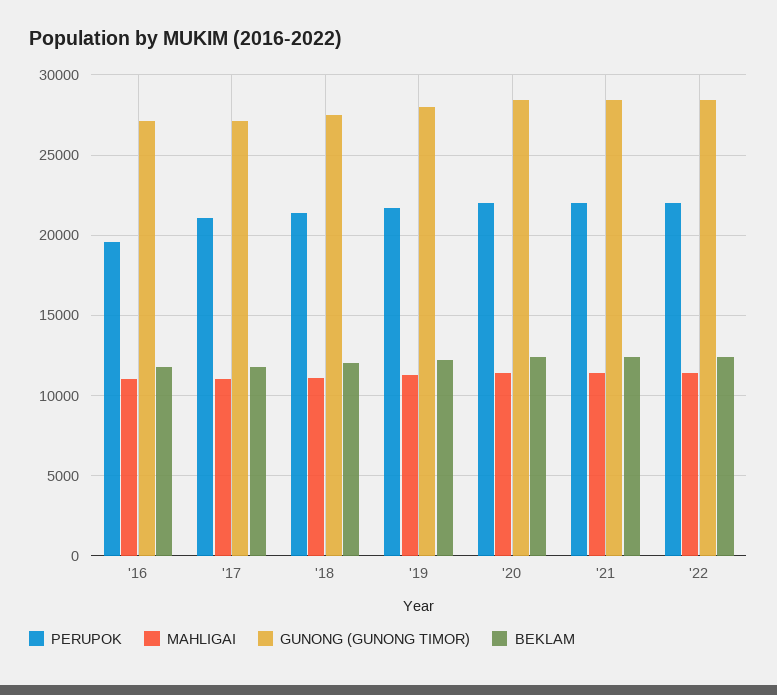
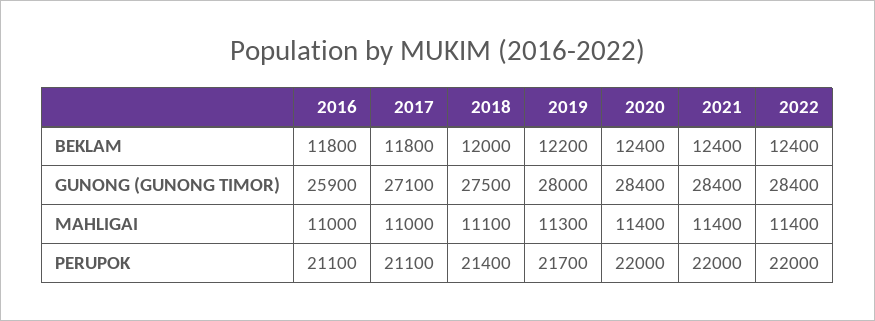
PERUPOK, '16: 19500 -> 21100
GUNONG (GUNONG TIMOR), '16: 27000 -> 25900

